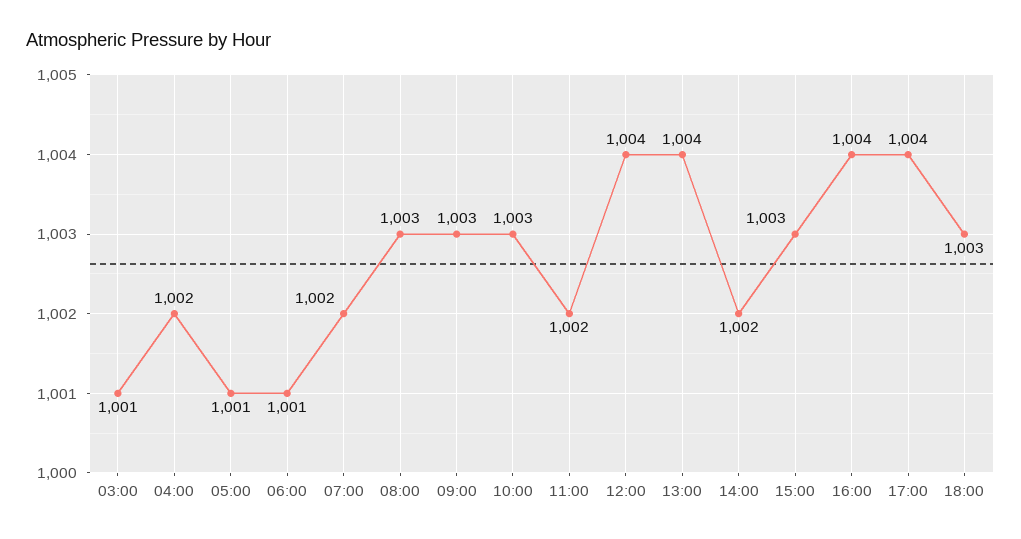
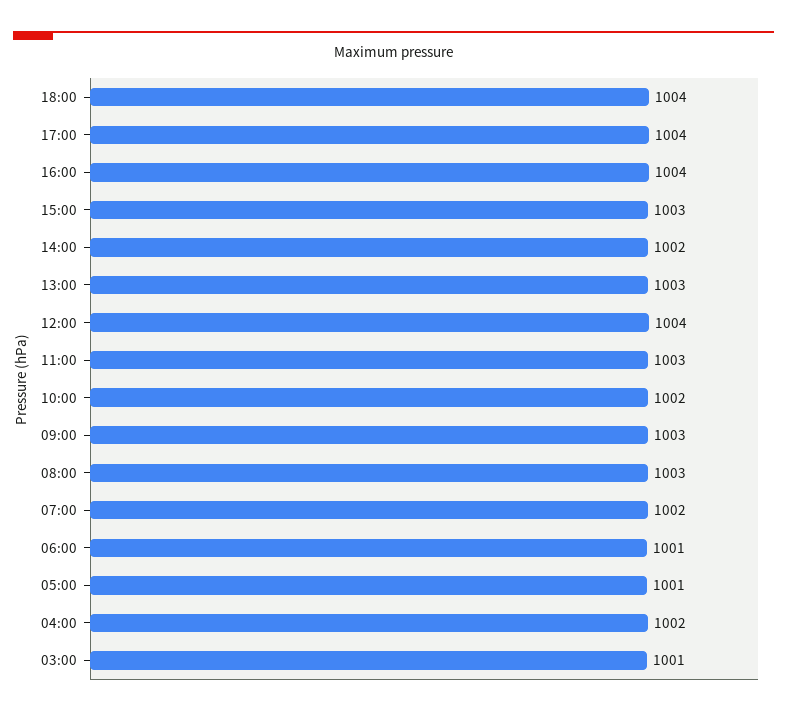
10:00: 1003 -> 1002
11:00: 1002 -> 1003
13:00: 1004 -> 1003
18:00: 1003 -> 1004

